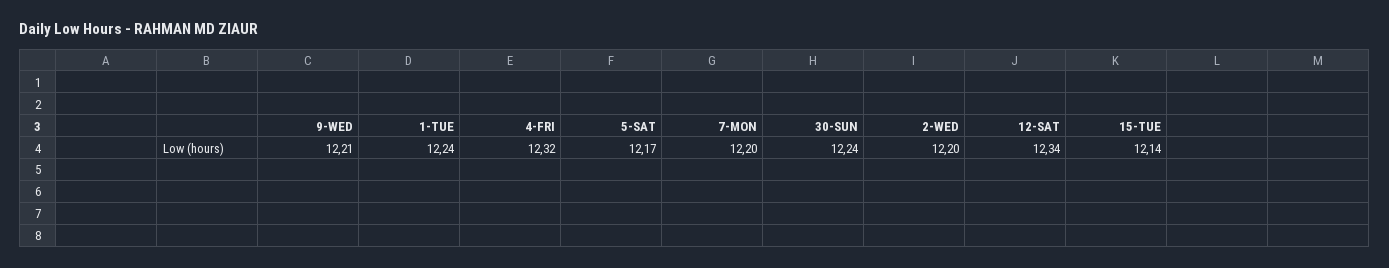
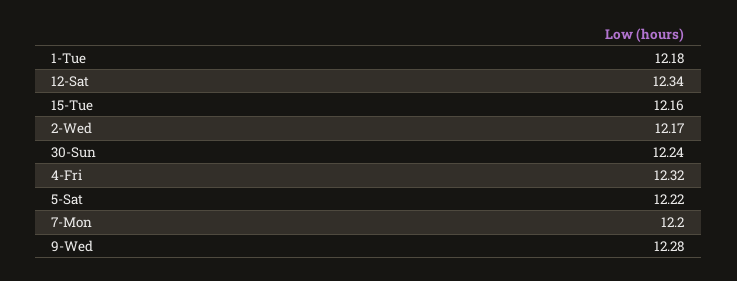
9-WED: 12.21 -> 12.28
1-TUE: 12.24 -> 12.18
5-SAT: 12.17 -> 12.22
2-WED: 12.2 -> 12.17
15-TUE: 12.14 -> 12.16

